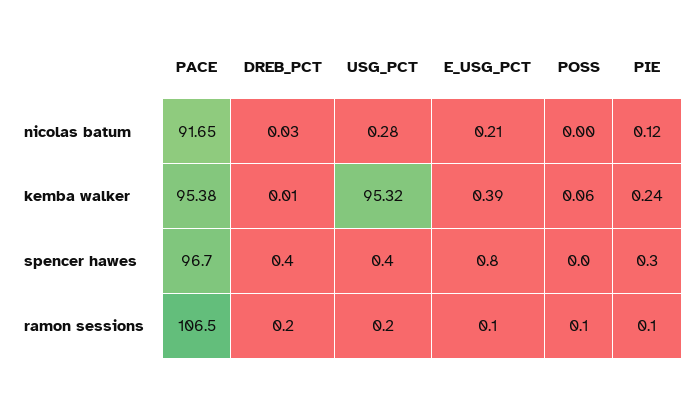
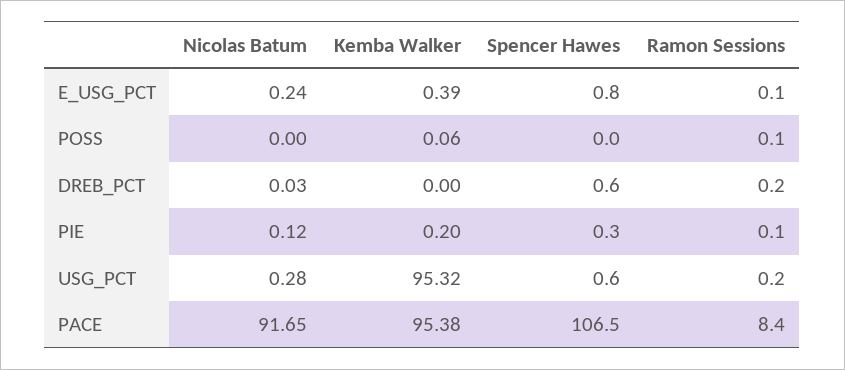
E_USG_PCT, nicolas batum: 0.21 -> 0.24
DREB_PCT, kemba walker: 0.01 -> 0
PIE, kemba walker: 0.24 -> 0.2
PACE, spencer hawes: 96.7 -> 106.5
DREB_PCT, spencer hawes: 0.4 -> 0.6
USG_PCT, spencer hawes: 0.4 -> 0.6
PACE, ramon sessions: 106.5 -> 8.4

